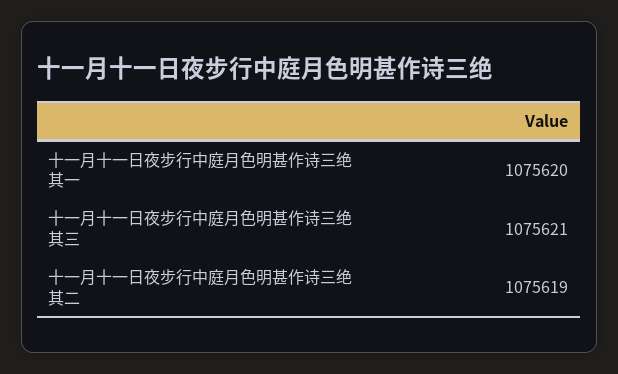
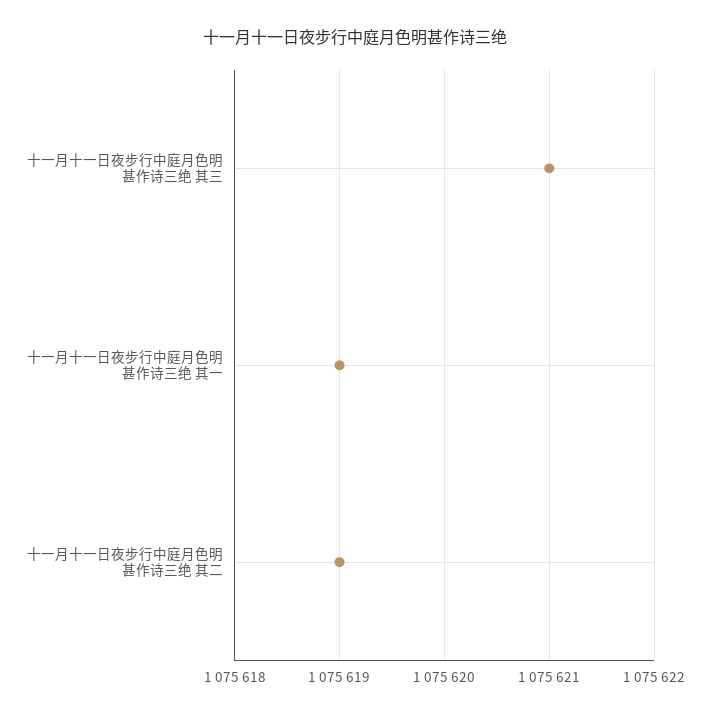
十一月十一日夜步行中庭月色明甚作诗三绝 其一: 1075620 -> 1075619

